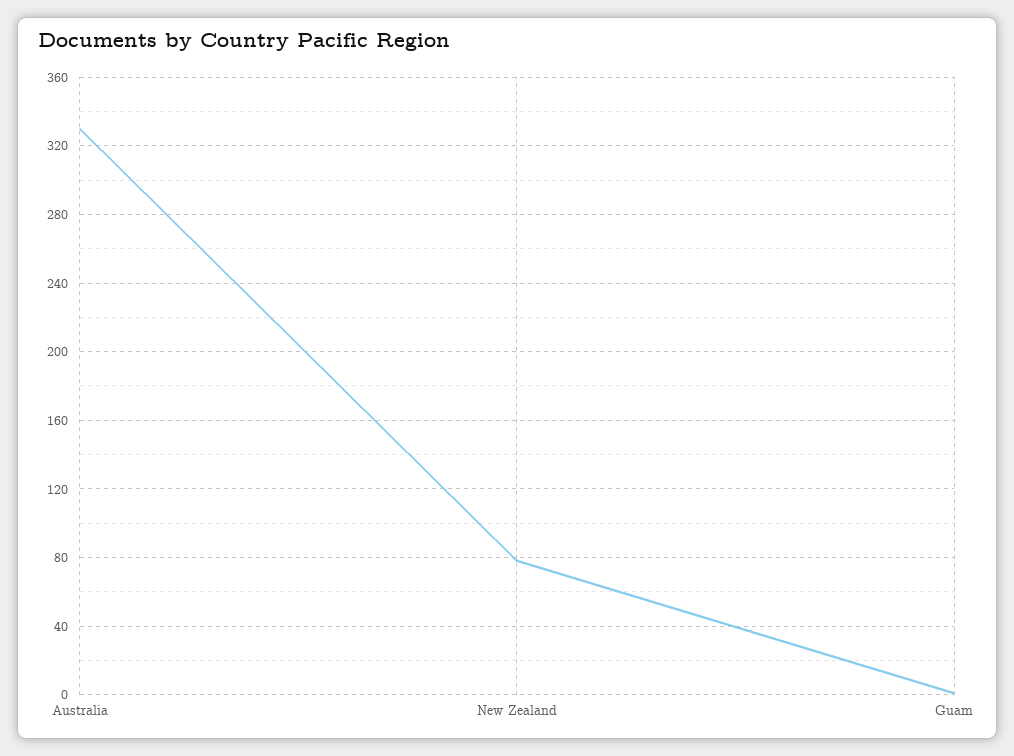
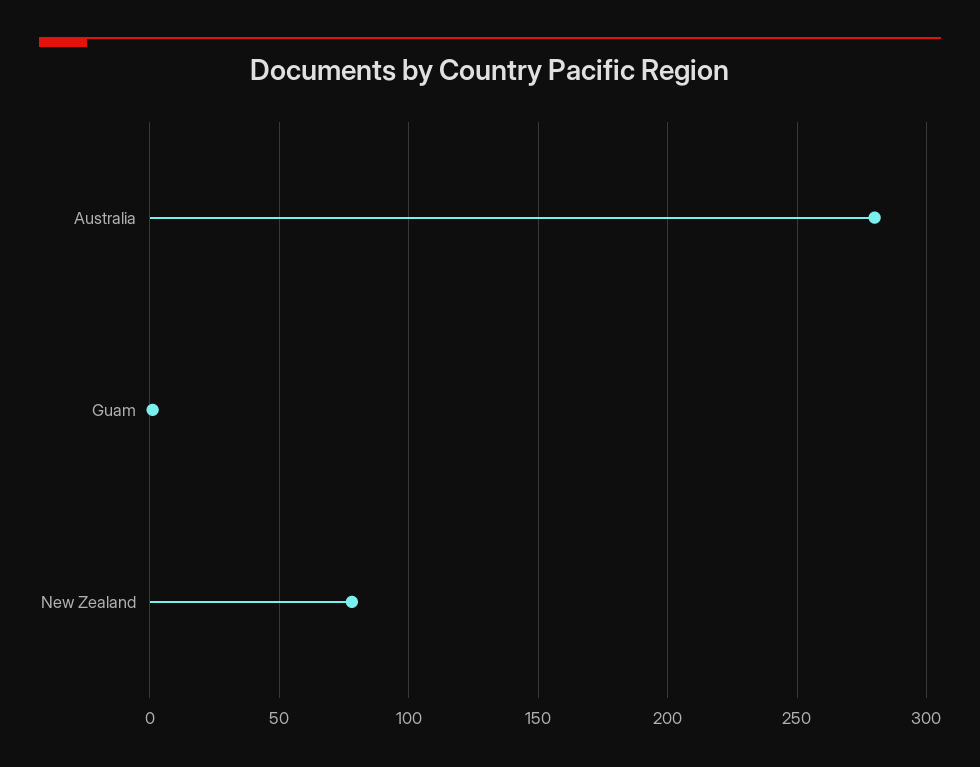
Australia: 330 -> 280

